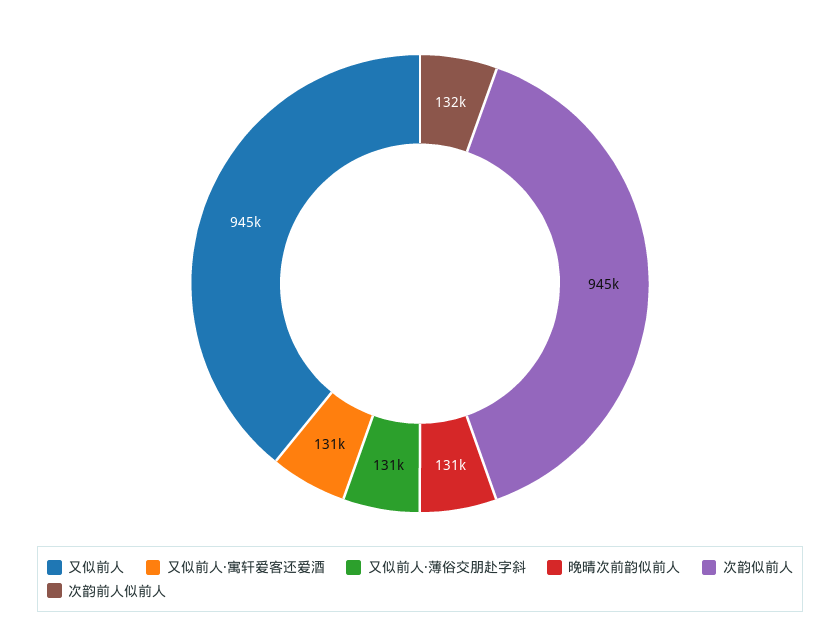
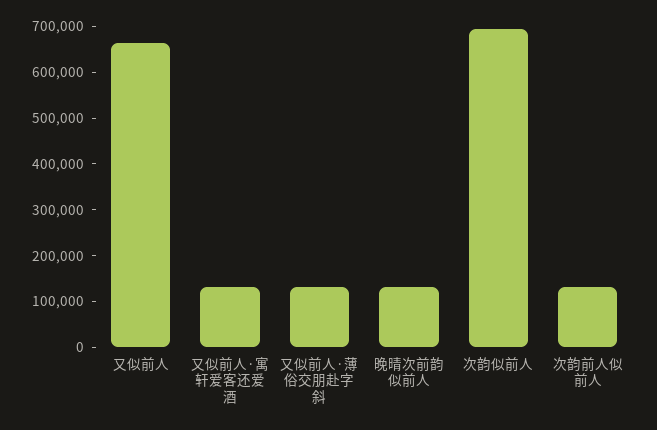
又似前人: 945000 -> 660000
次韵似前人: 945000 -> 700000

